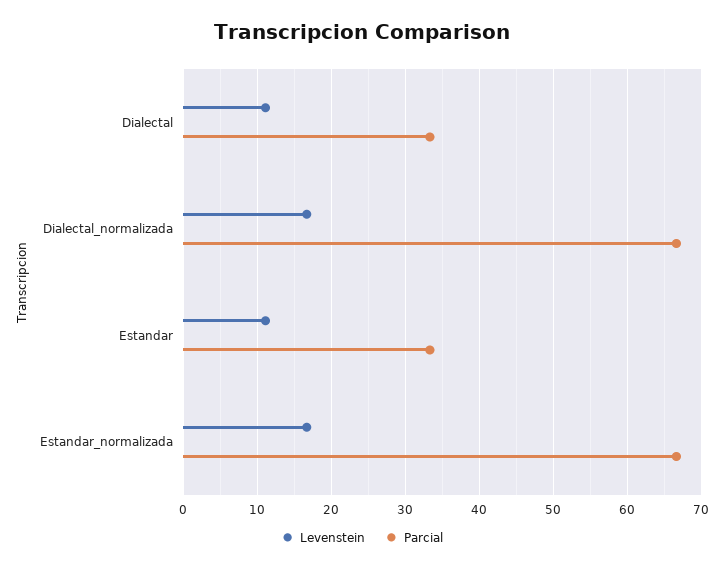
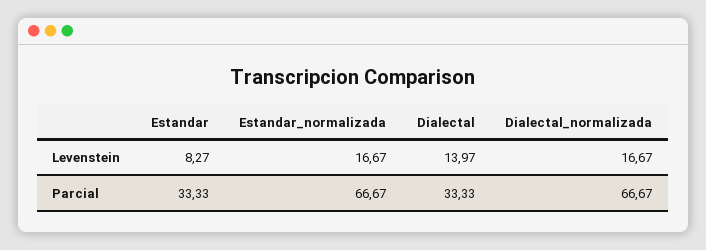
Levenstein, Dialectal: 11 -> 13.97
Levenstein, Estandar: 11 -> 8.27

